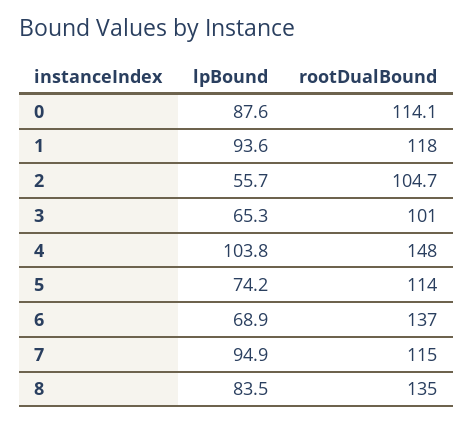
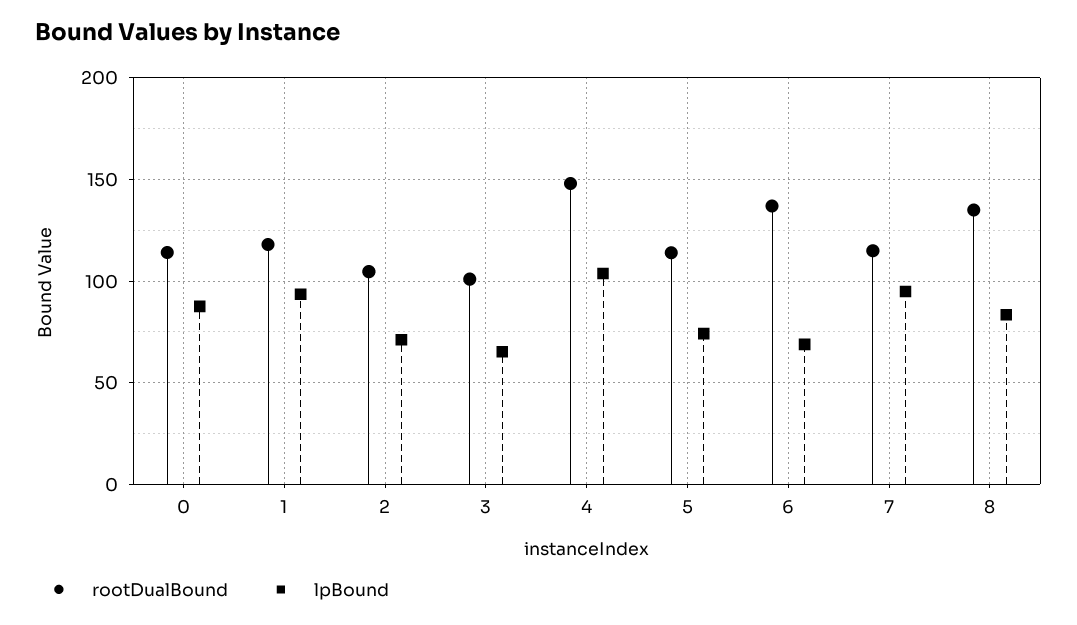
lpBound, 2: 55.7 -> 70

